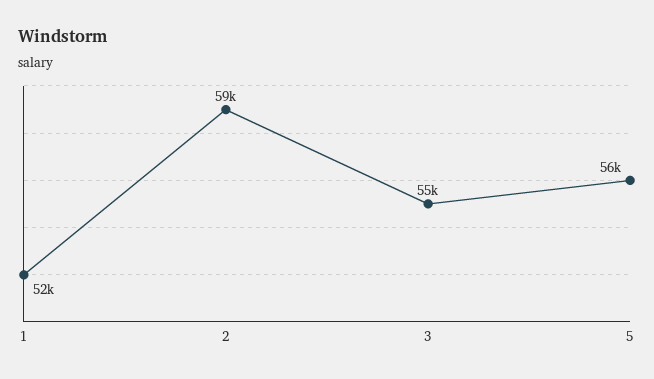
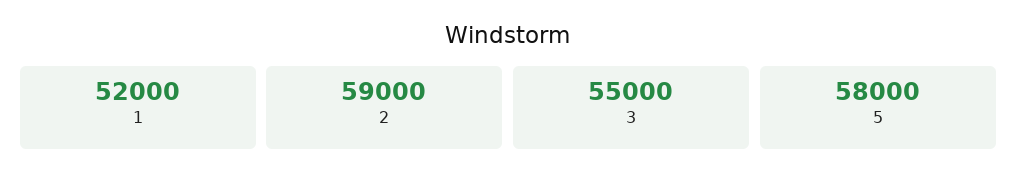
5: 56000 -> 58000

